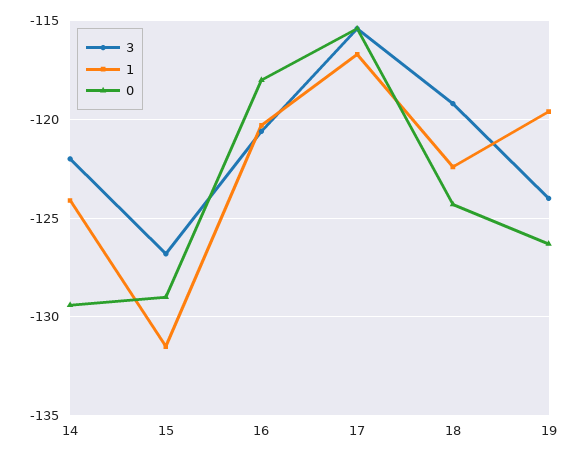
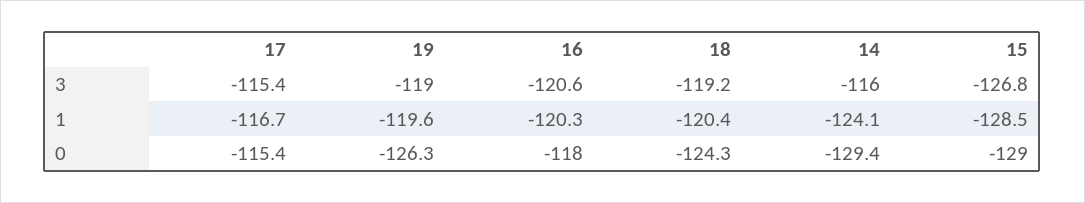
3, 14: -122 -> -116
1, 15: -131.5 -> -128.5
1, 18: -122.5 -> -120.4
3, 19: -124 -> -119

